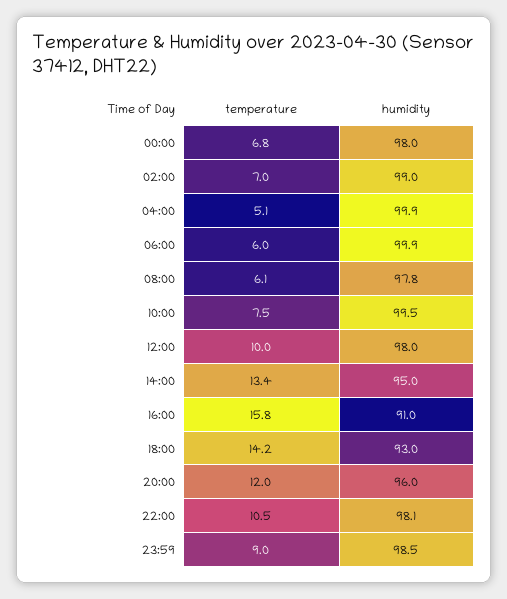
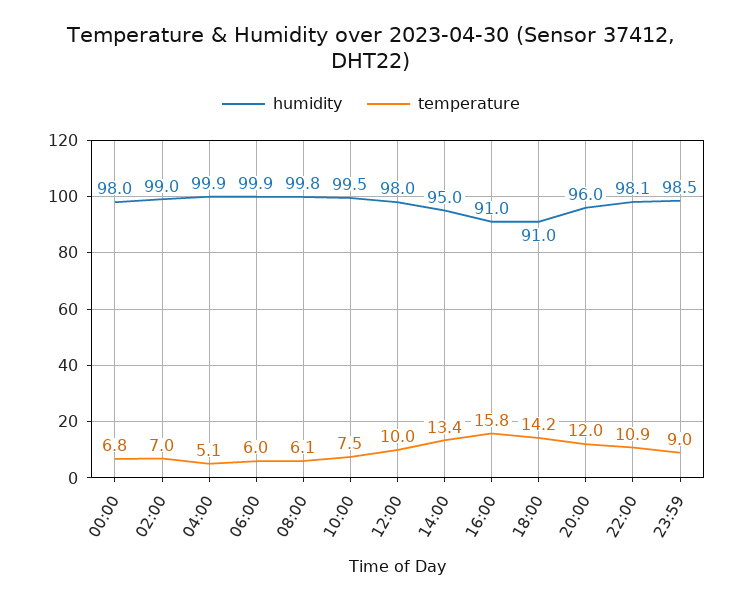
humidity, 08:00: 97.8 -> 99.8
humidity, 18:00: 93 -> 91
temperature, 22:00: 10.5 -> 10.9

